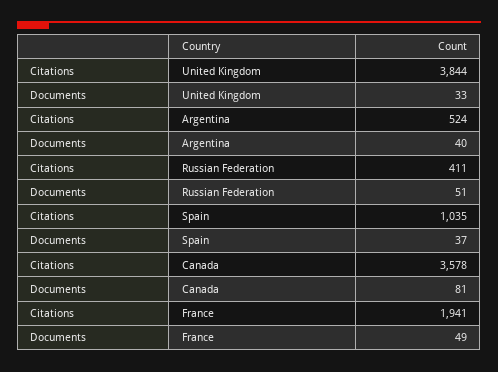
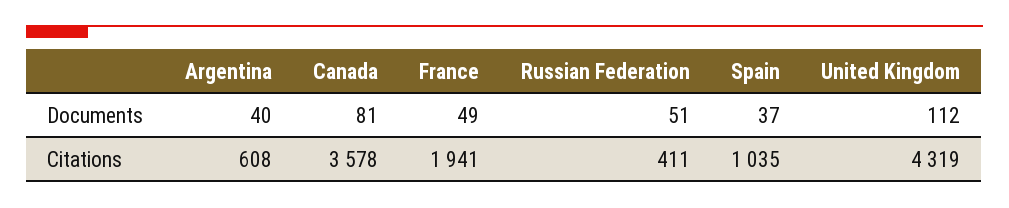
Citations, United Kingdom: 3844 -> 4319
Documents, United Kingdom: 33 -> 112
Citations, Argentina: 524 -> 608

